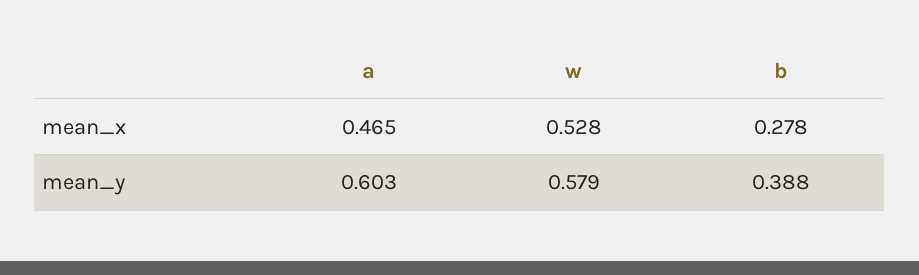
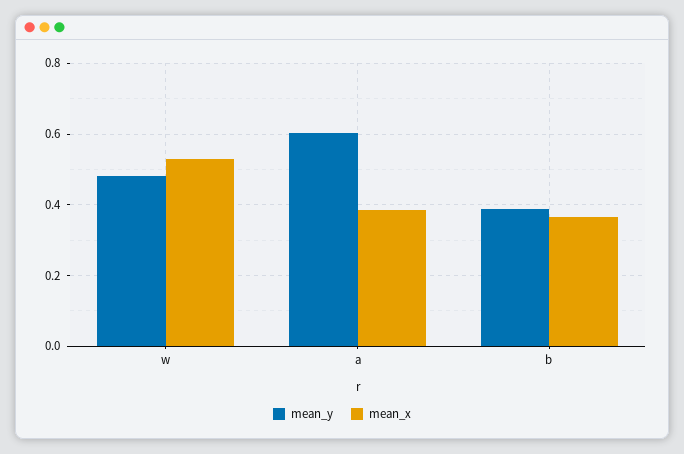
mean_x, a: 0.465 -> 0.38
mean_x, b: 0.278 -> 0.36
mean_y, w: 0.579 -> 0.48

